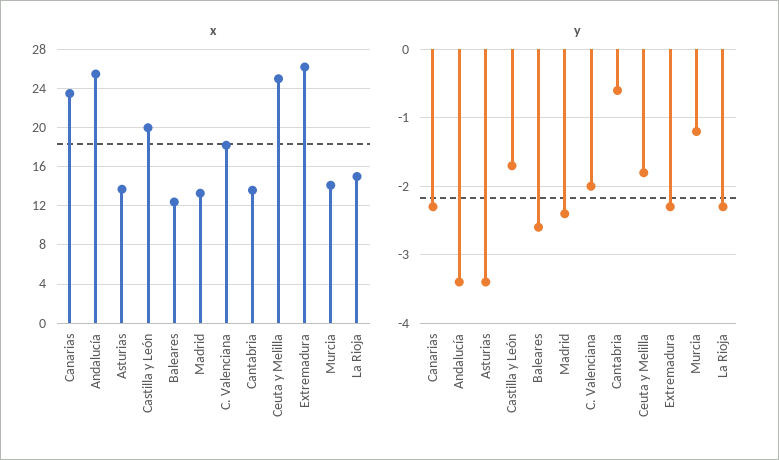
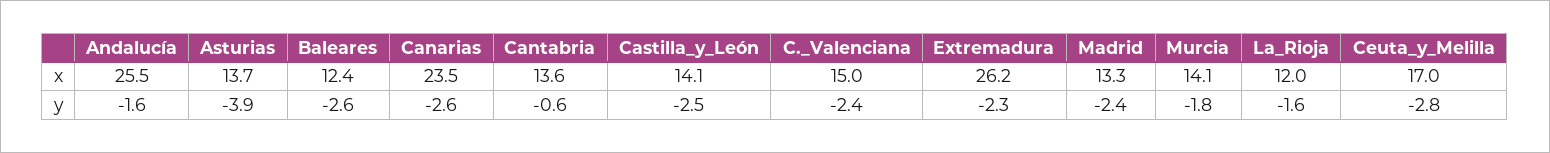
x, Castilla y León: 20 -> 14.1
x, C. Valenciana: 18 -> 15
x, Ceuta y Melilla: 25 -> 17
x, La Rioja: 15 -> 12
y, Canarias: -2.3 -> -2.6
y, Andalucía: -3.4 -> -1.6
y, Asturias: -3.4 -> -3.9
y, Castilla y León: -1.7 -> -2.5
y, C. Valenciana: -2 -> -2.4
y, Ceuta y Melilla: -1.8 -> -2.8
y, Murcia: -1.2 -> -1.8
y, La Rioja: -2.3 -> -1.6

